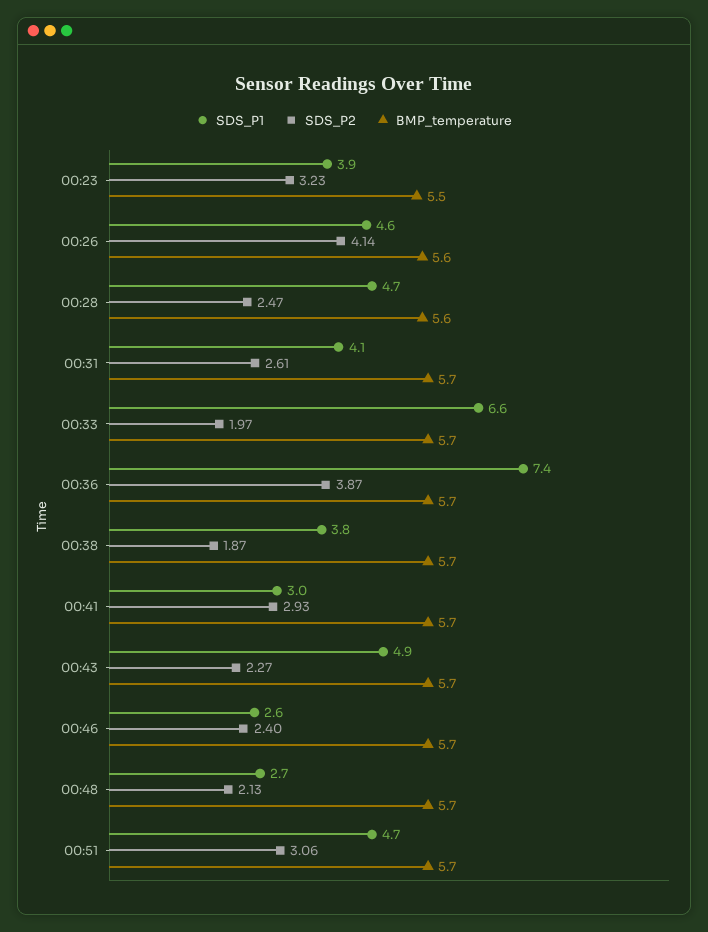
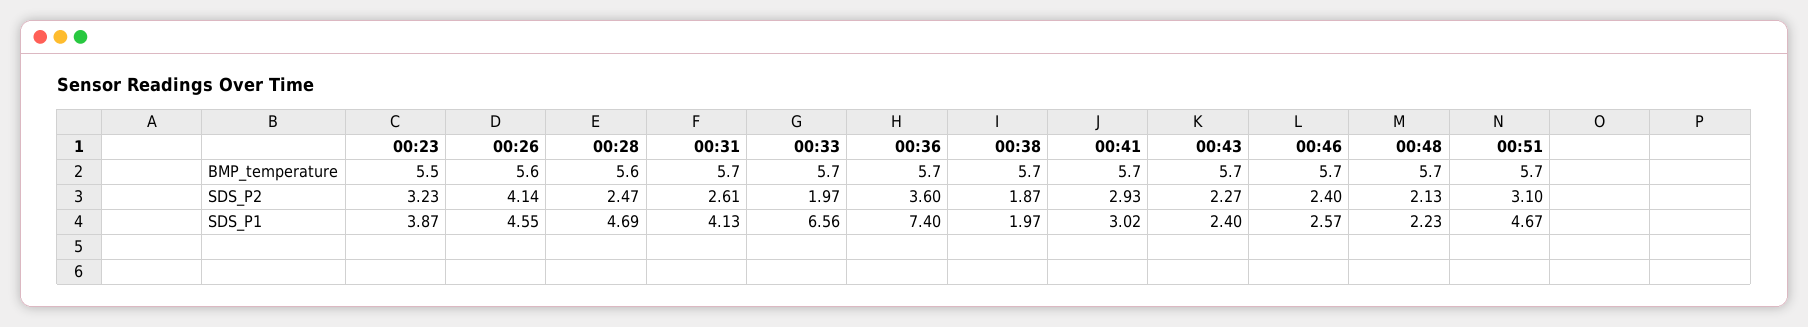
SDS_P2, 00:36: 3.87 -> 3.6
SDS_P1, 00:38: 3.8 -> 1.97
SDS_P1, 00:43: 4.9 -> 2.4
SDS_P1, 00:48: 2.7 -> 2.23
SDS_P2, 00:51: 3.06 -> 3.1

